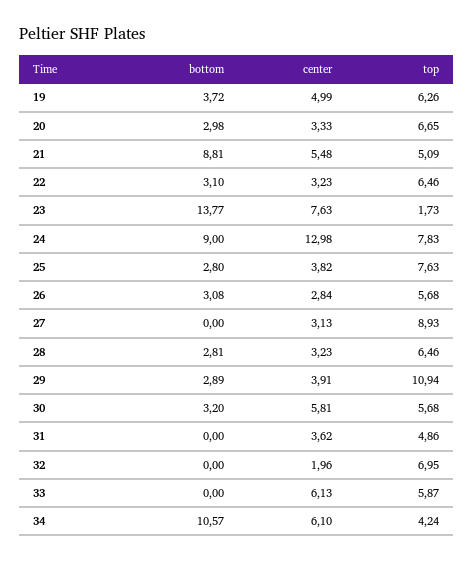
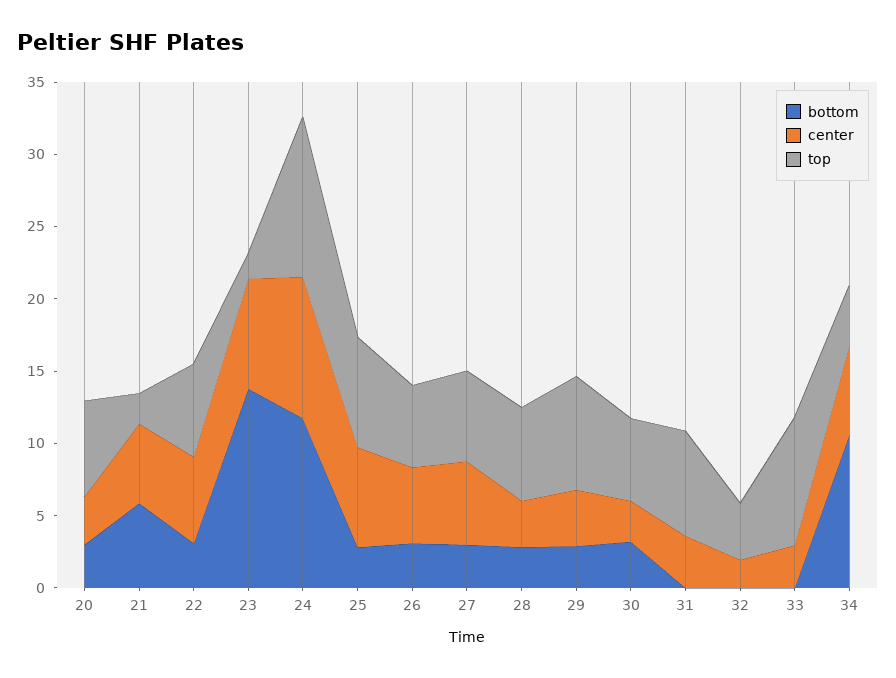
bottom, 19: 3.72 -> none
center, 19: 4.99 -> none
top, 19: 6.26 -> none
bottom, 21: 8.81 -> 6
top, 21: 5.09 -> 2
center, 22: 3.23 -> 6
bottom, 24: 9 -> 12
center, 24: 12.98 -> 10
top, 24: 7.83 -> 11
center, 25: 3.82 -> 7
center, 26: 2.84 -> 5
bottom, 27: 0 -> 3
center, 27: 3.13 -> 6
top, 27: 8.93 -> 6
top, 29: 10.94 -> 8
center, 30: 5.81 -> 3
top, 31: 4.86 -> 7
top, 32: 6.95 -> 4
center, 33: 6.13 -> 3
top, 33: 5.87 -> 9

